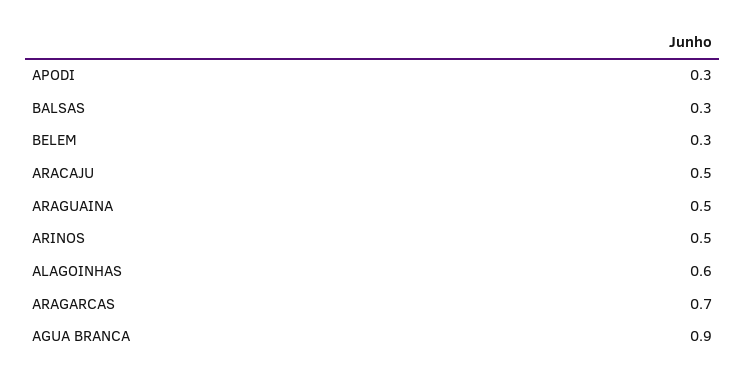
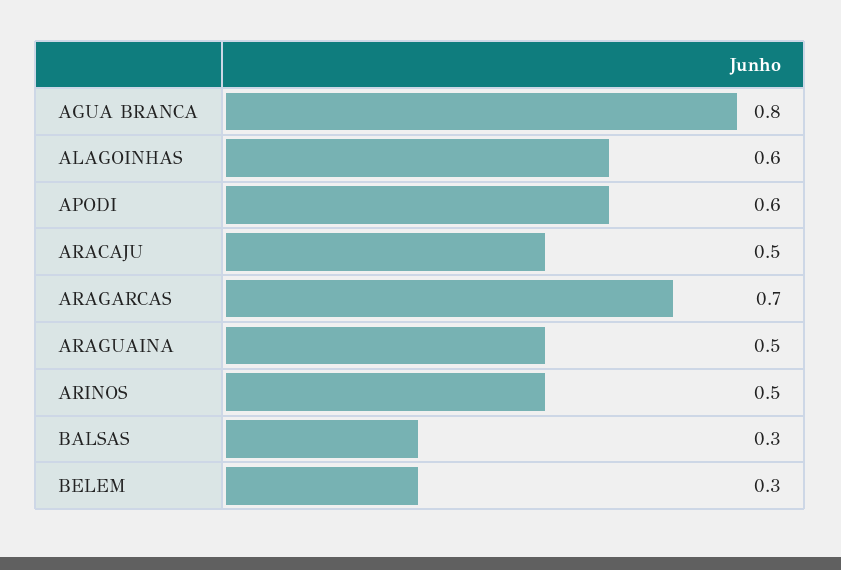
APODI: 0.3 -> 0.6
AGUA BRANCA: 0.9 -> 0.8

